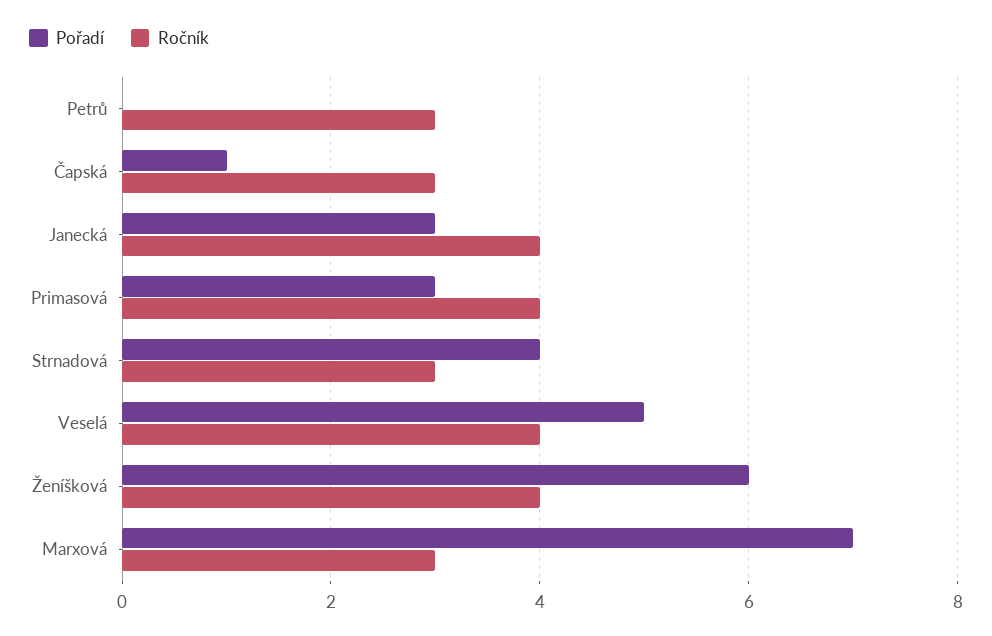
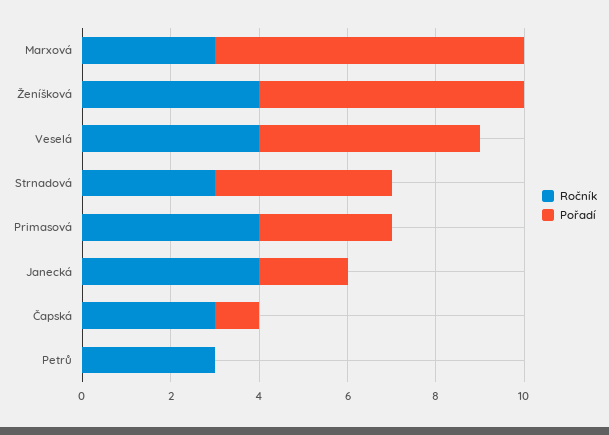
Pořadí, Janecká: 3 -> 2

